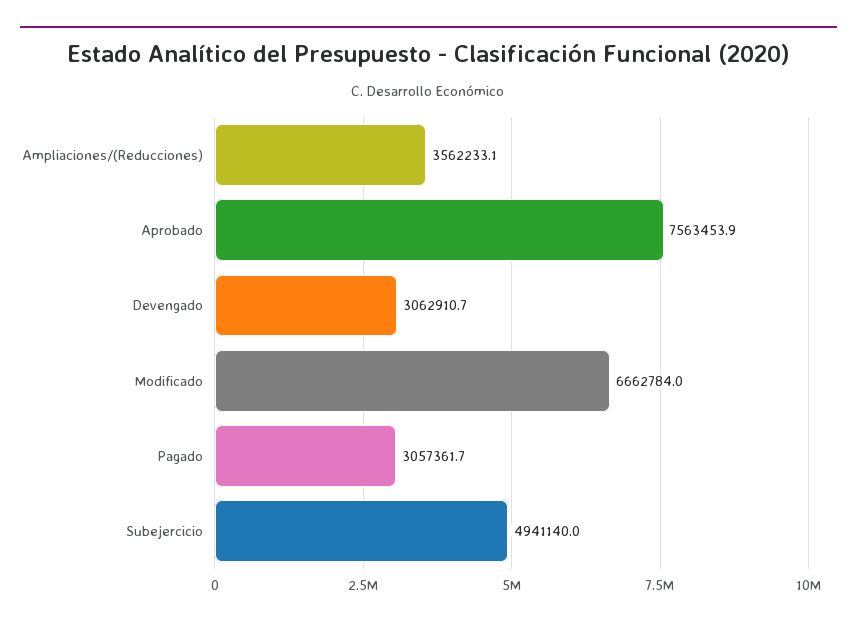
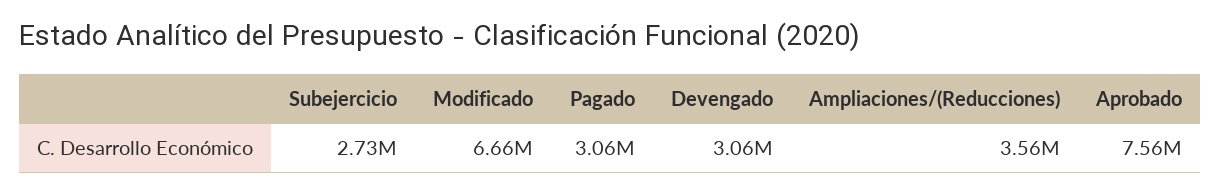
Subejercicio: 4941140 -> 2730000

